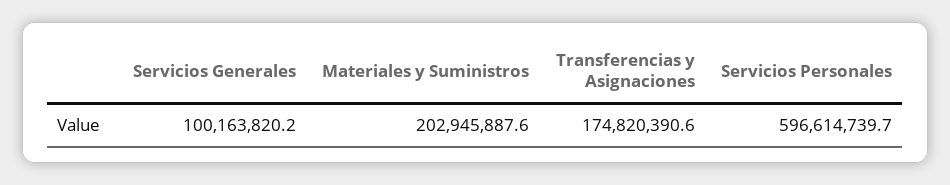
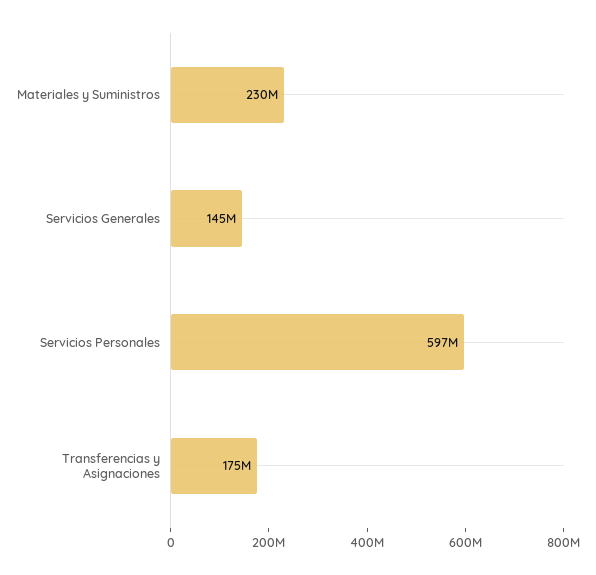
Servicios Generales: 100163820.2 -> 145000000
Materiales y Suministros: 202945887.6 -> 230000000

